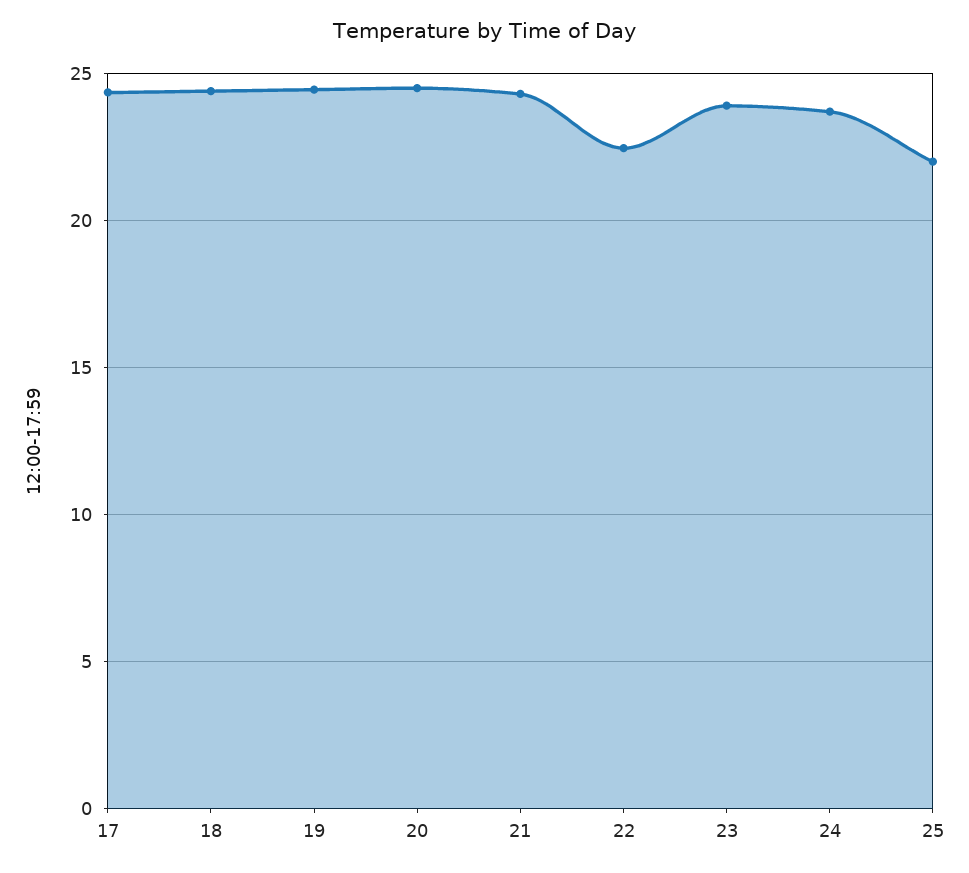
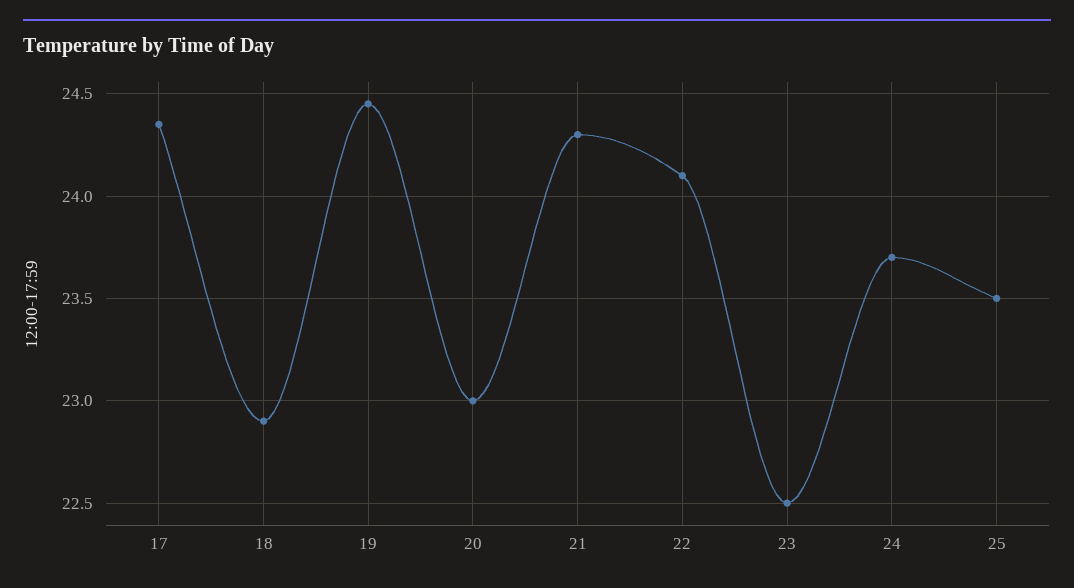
18: 24.5 -> 22.9
20: 24.5 -> 23
22: 22.5 -> 24.1
23: 24 -> 22.5
25: 22 -> 23.5

